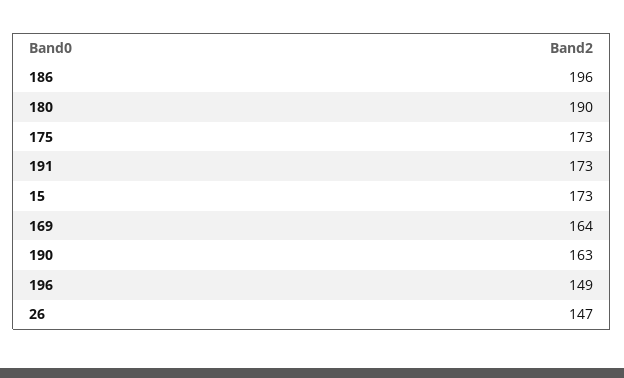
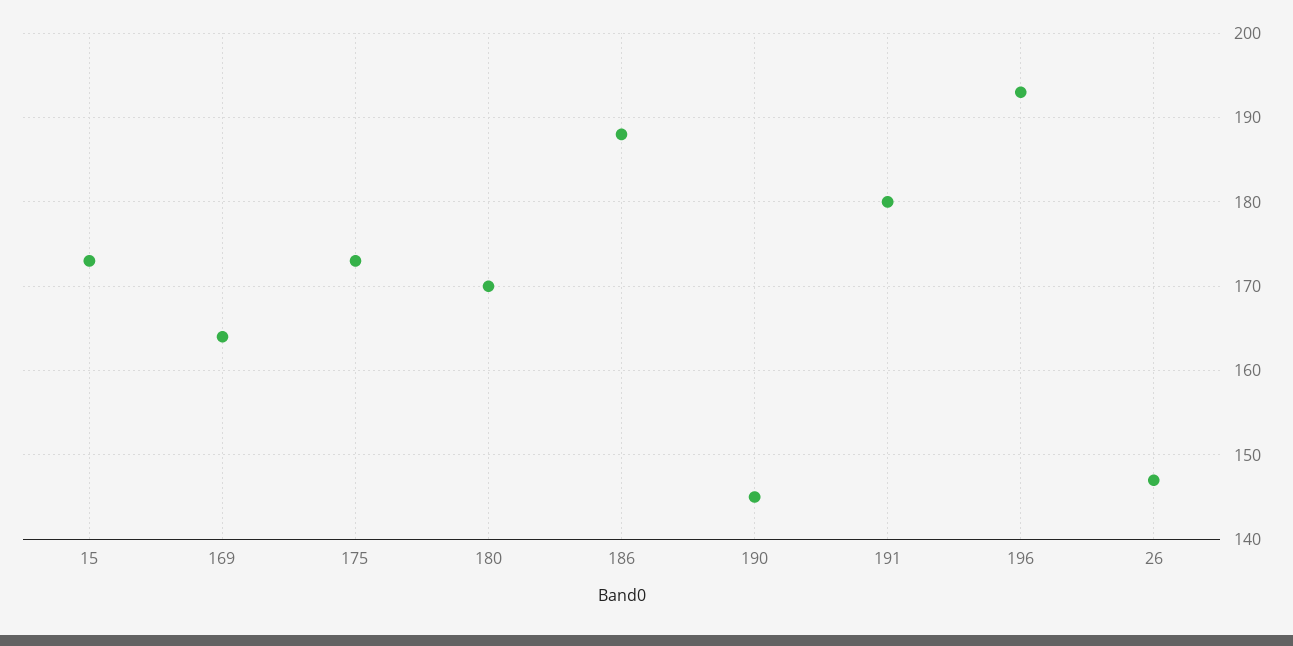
186: 196 -> 188
180: 190 -> 170
191: 173 -> 180
190: 163 -> 145
196: 149 -> 193

